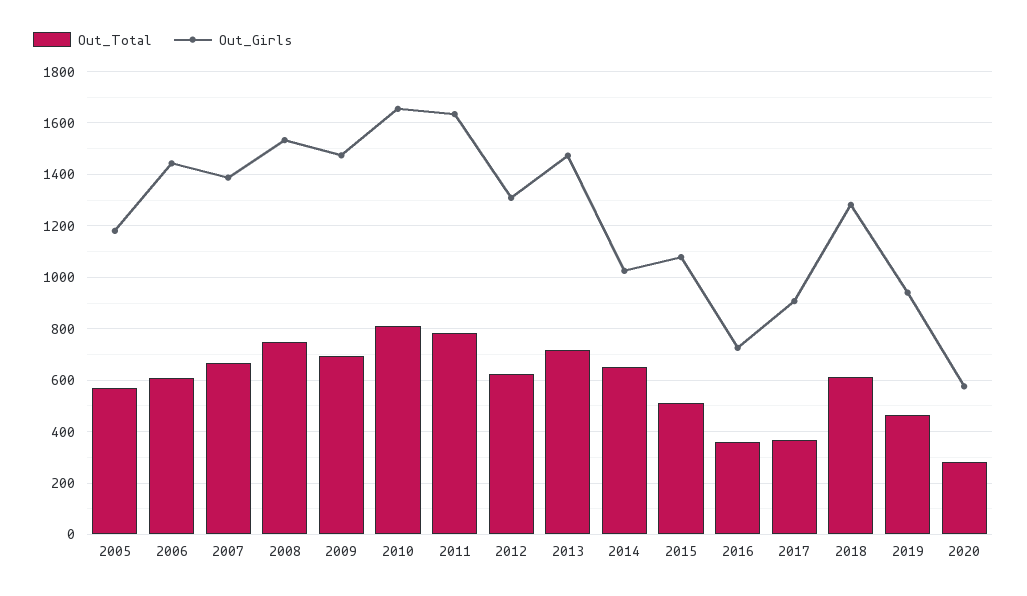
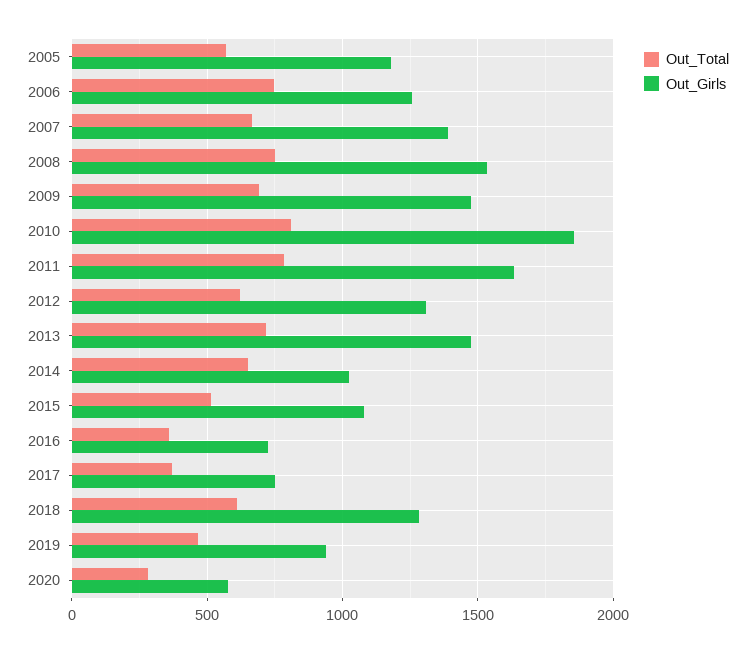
Out_Total, 2006: 600 -> 750
Out_Girls, 2006: 1450 -> 1250
Out_Girls, 2010: 1650 -> 1850
Out_Girls, 2017: 900 -> 750

